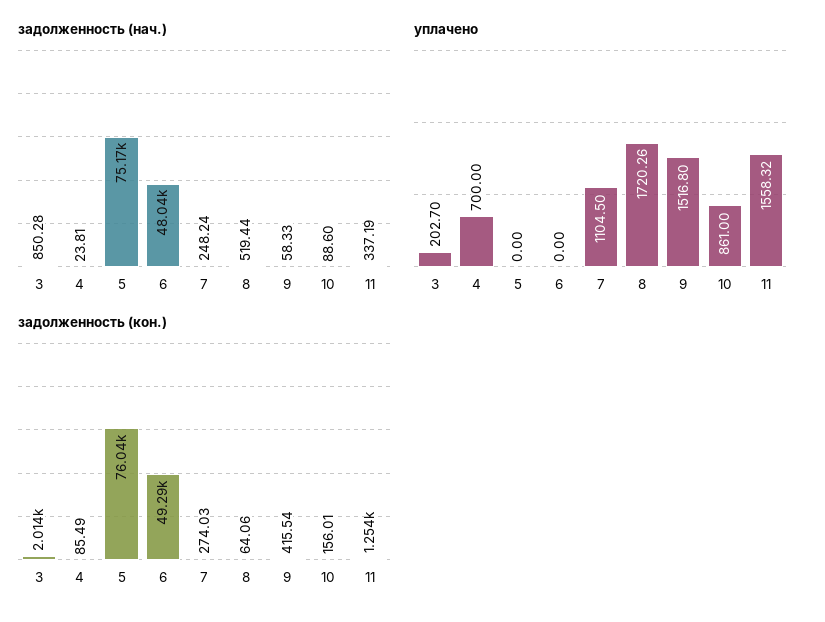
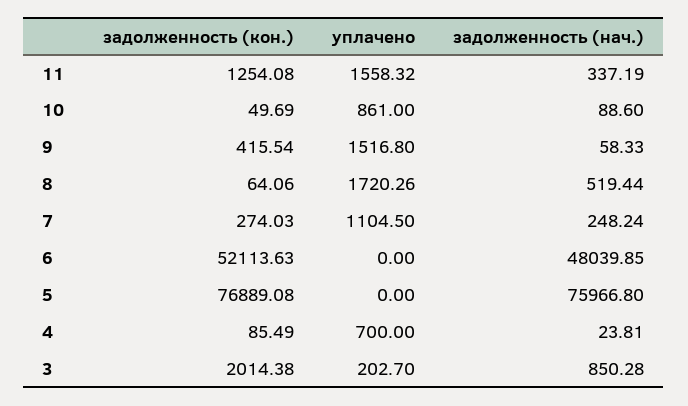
задолженность (нач.), 5: 75170 -> 75966.8
задолженность (кон.), 5: 76040 -> 76889.08
задолженность (кон.), 6: 49290 -> 52113.63
задолженность (кон.), 10: 156.01 -> 49.69

